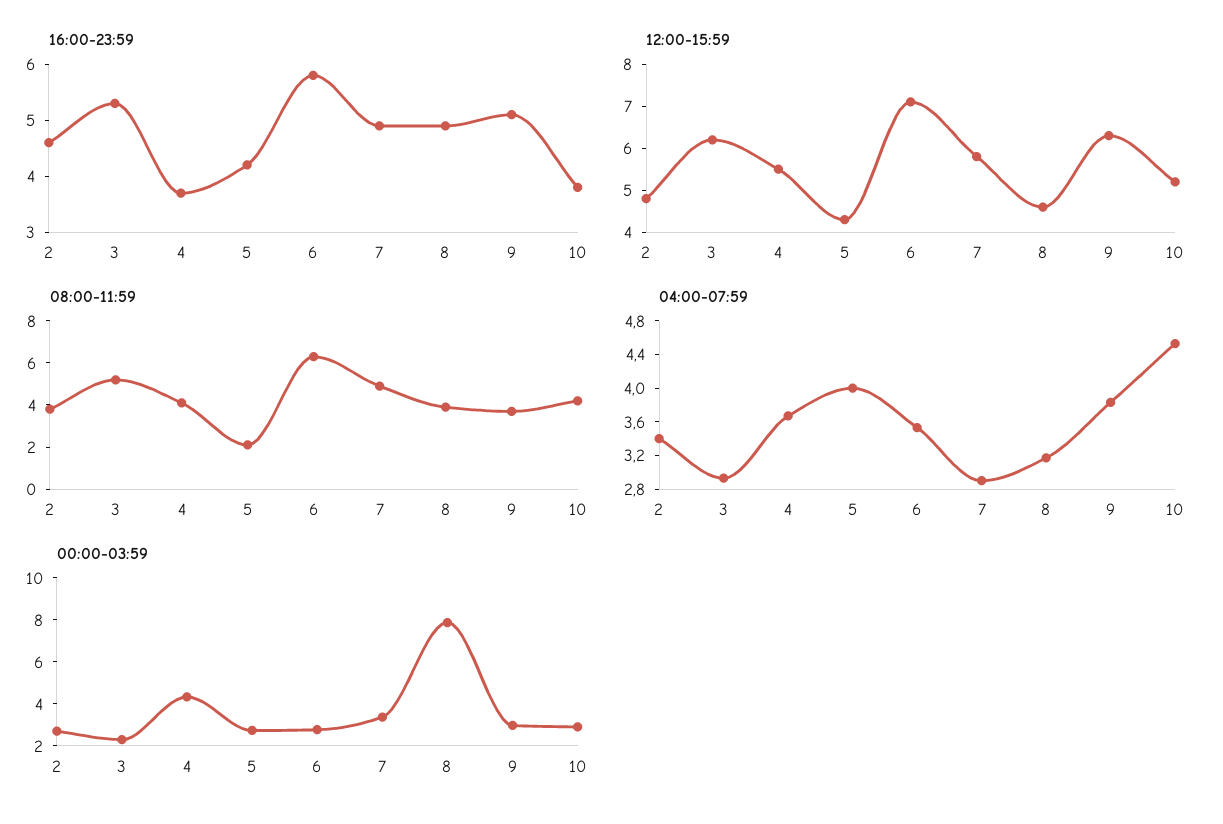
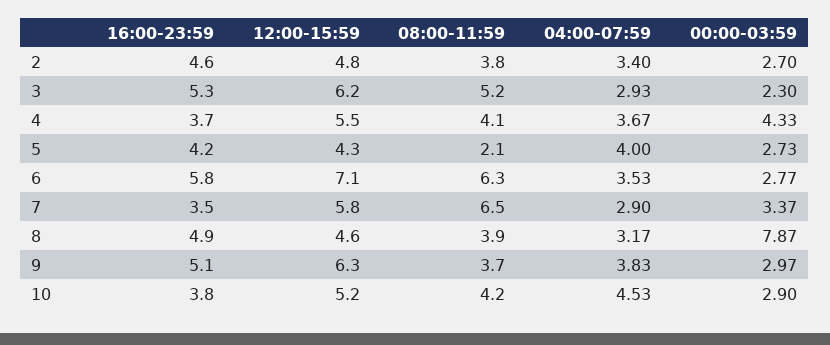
16:00-23:59, 7: 5 -> 3.5
08:00-11:59, 7: 5 -> 6.5

